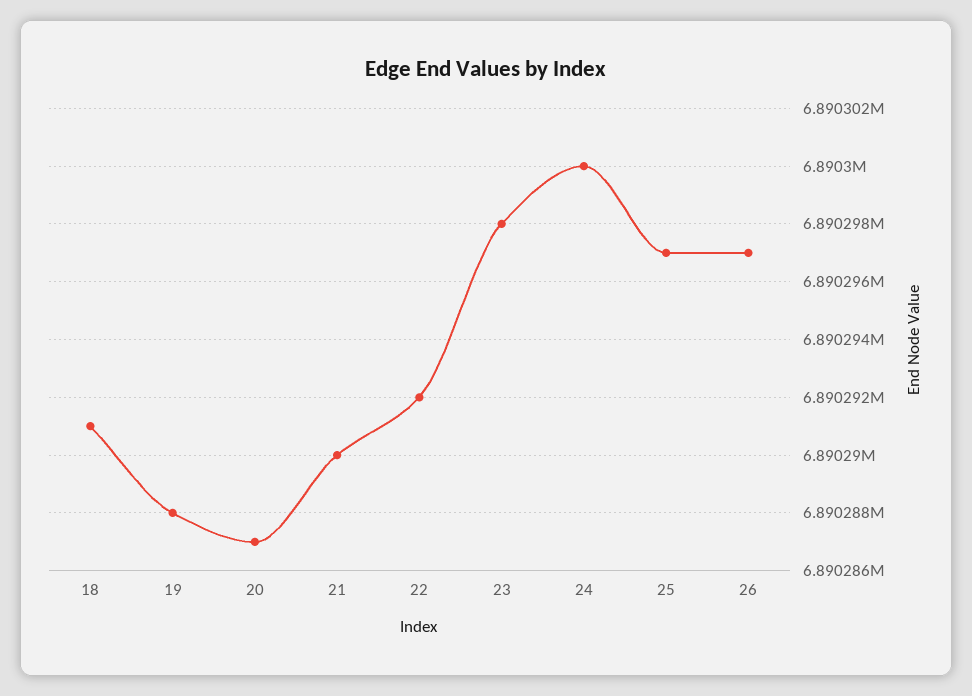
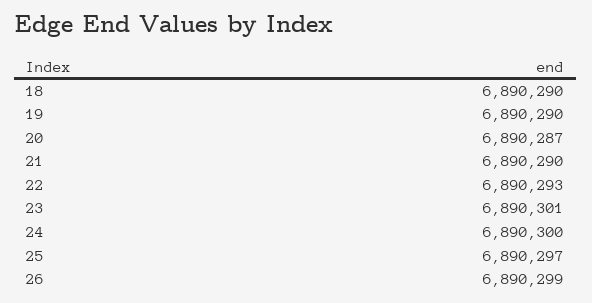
18: 6890291 -> 6890290
19: 6890288 -> 6890290
22: 6890292 -> 6890293
23: 6890298 -> 6890301
26: 6890297 -> 6890299

